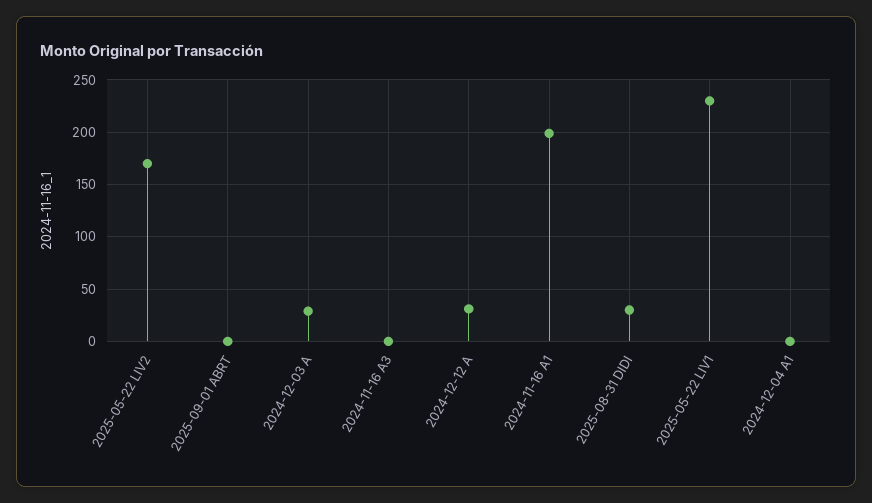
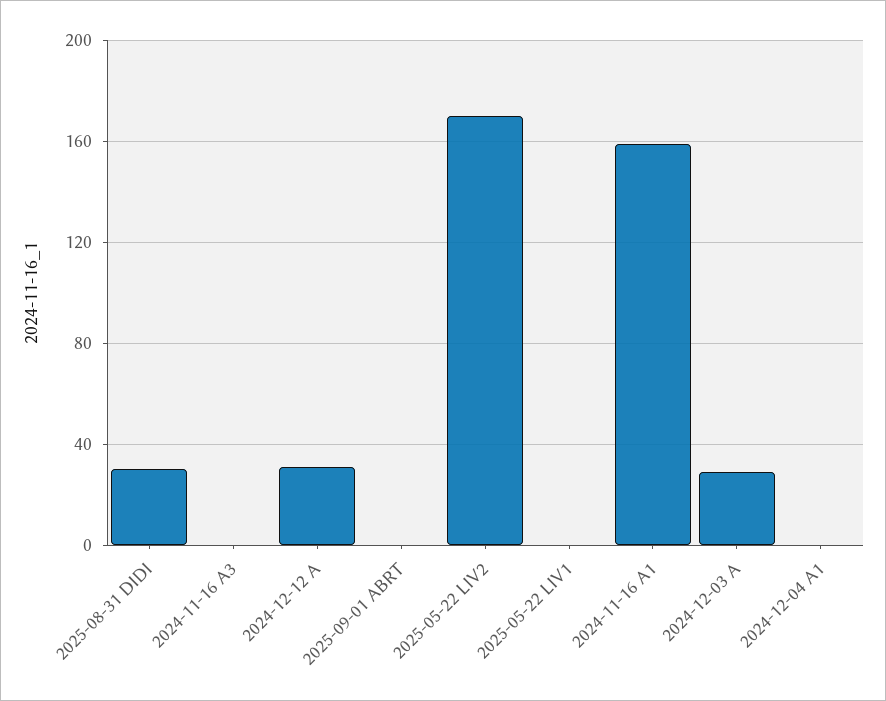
2024-11-16 A1: 200 -> 160
2025-05-22 LIV1: 230 -> 0

